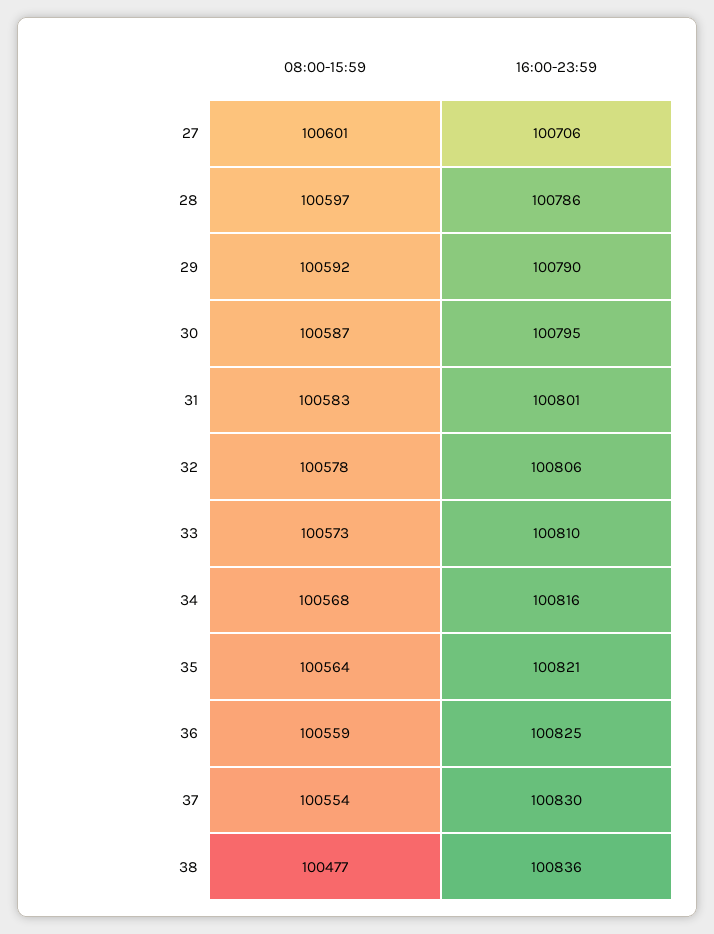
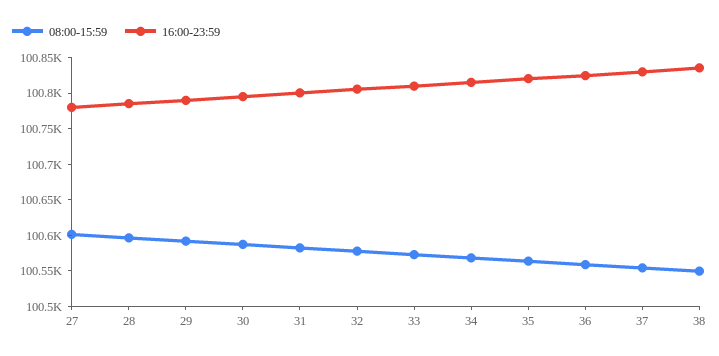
16:00-23:59, 27: 100706 -> 100775
08:00-15:59, 38: 100477 -> 100550

